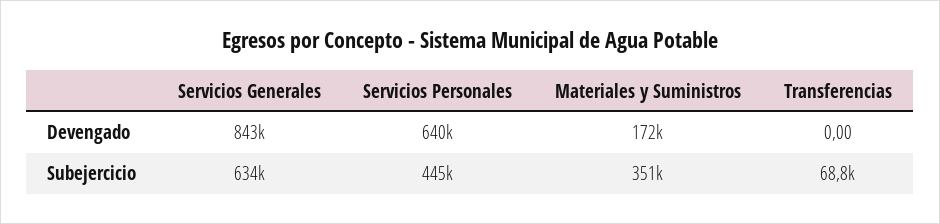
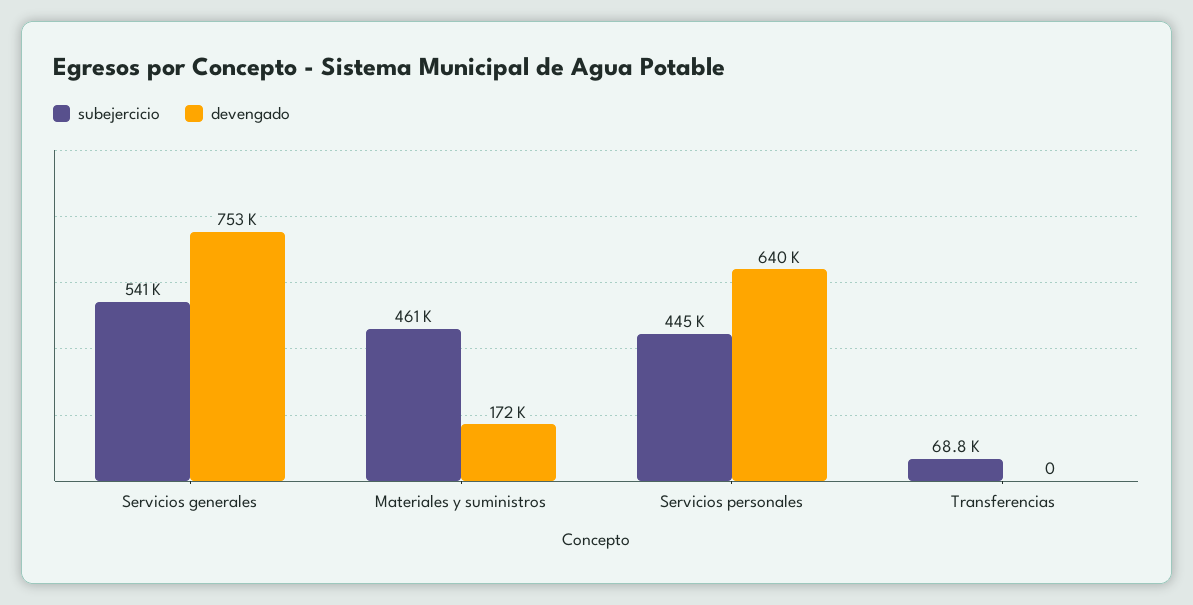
Devengado, Servicios Generales: 843000 -> 753000
Subejercicio, Servicios Generales: 634000 -> 541000
Subejercicio, Materiales y Suministros: 351000 -> 461000

